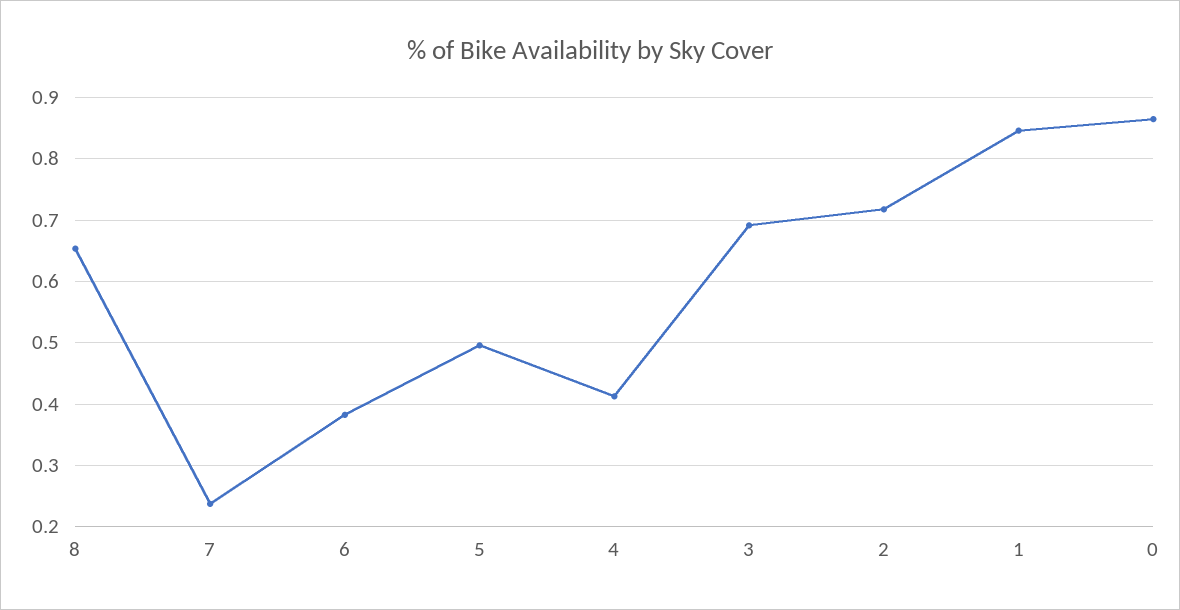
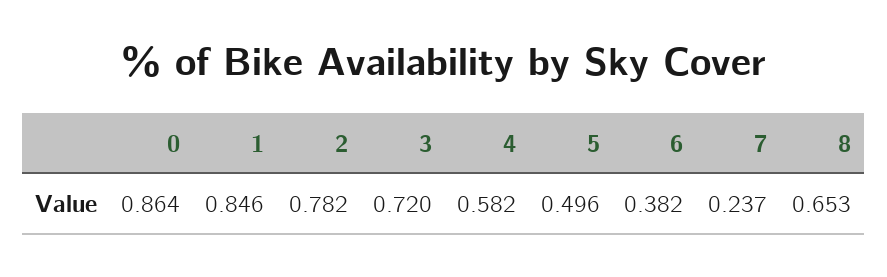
4: 0.41 -> 0.582
3: 0.69 -> 0.72
2: 0.72 -> 0.782

